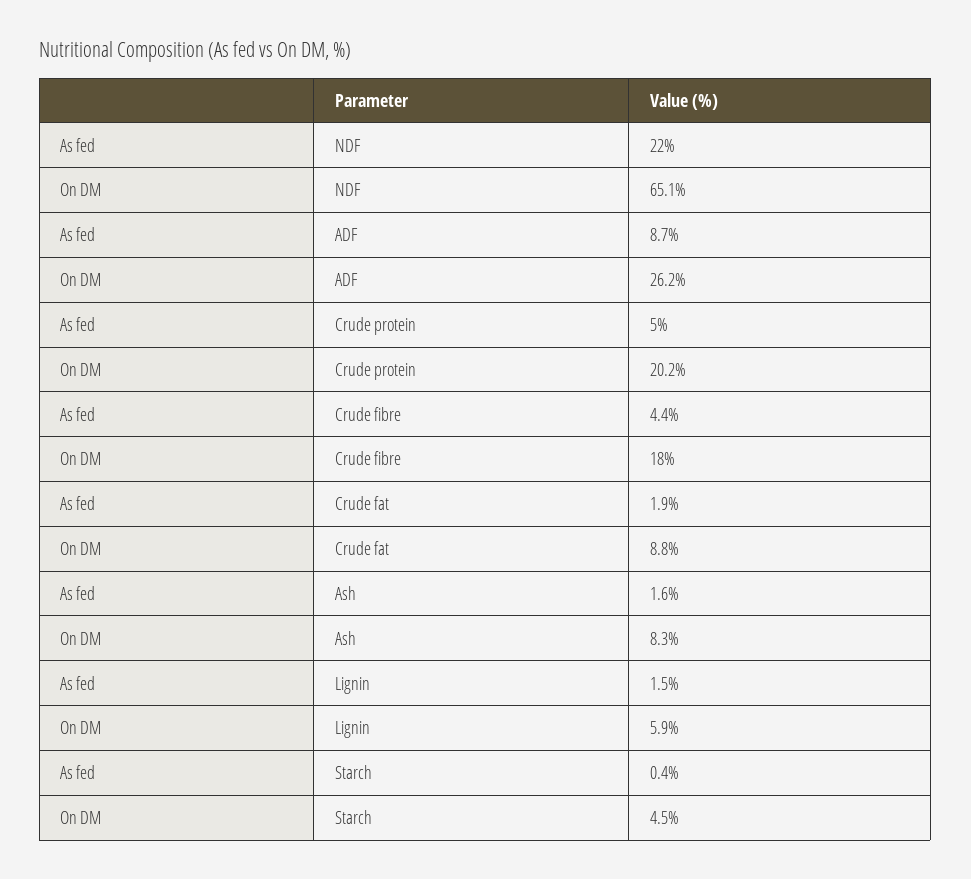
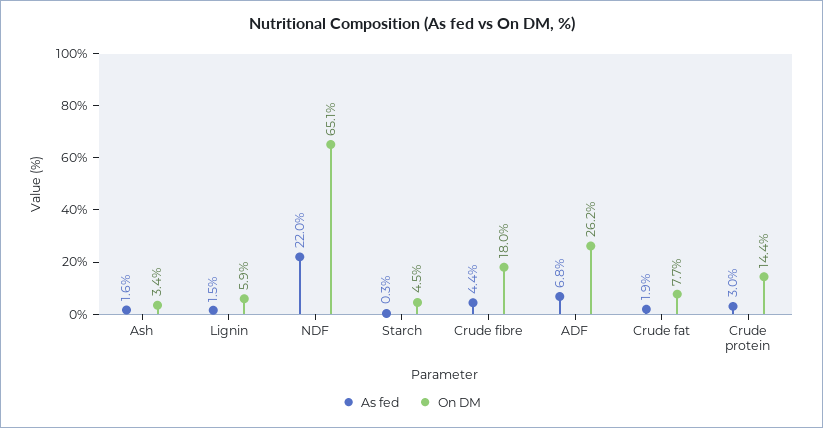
As fed, ADF: 8.7 -> 6.8
As fed, Crude protein: 5 -> 3
On DM, Crude protein: 20.2 -> 14.4
On DM, Crude fat: 8.8 -> 7.7
On DM, Ash: 8.3 -> 3.4
As fed, Starch: 0.4 -> 0.3

